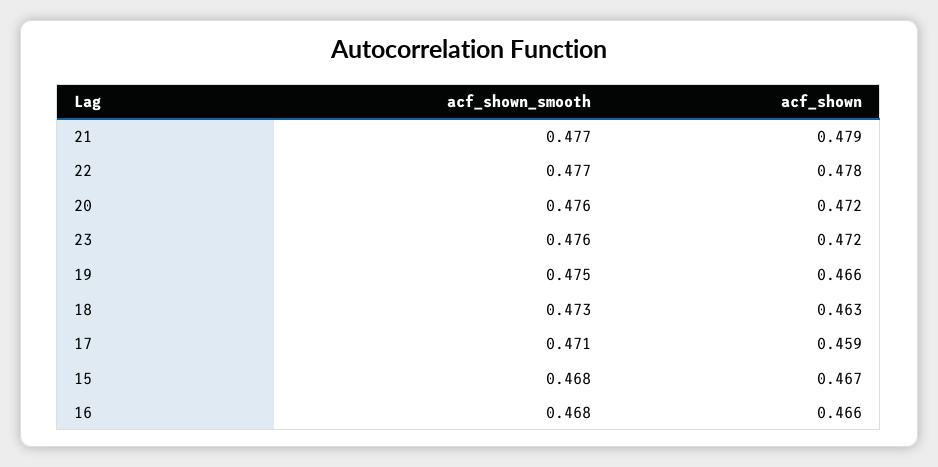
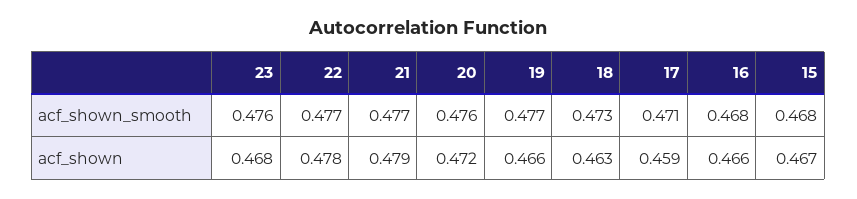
acf_shown, 23: 0.472 -> 0.468
acf_shown_smooth, 19: 0.475 -> 0.477

